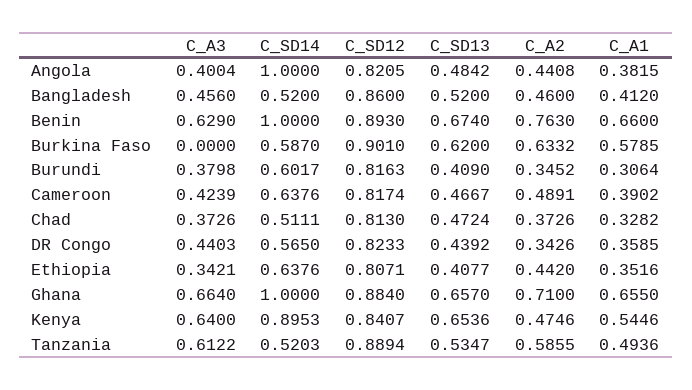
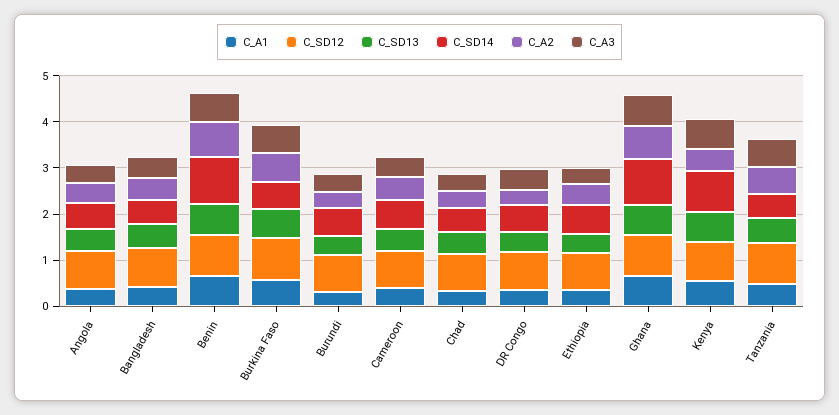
C_SD14, Angola: 1 -> 0.6
C_A3, Burkina Faso: 0 -> 0.6

